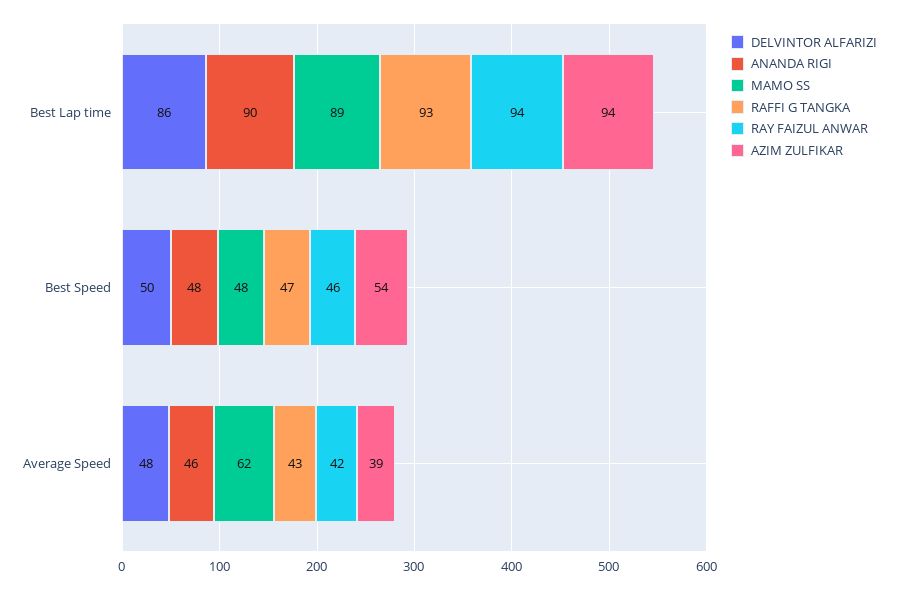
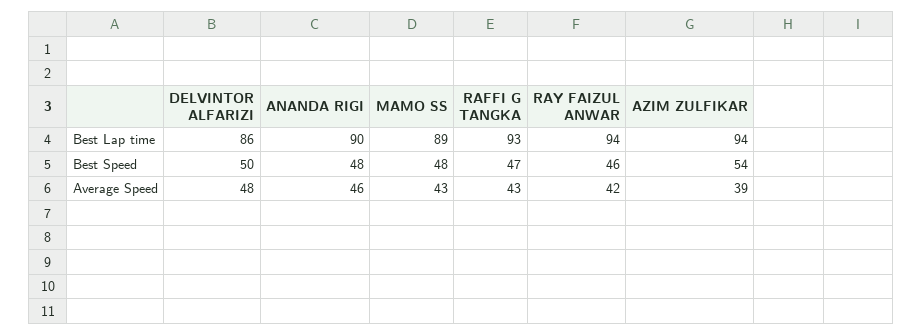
MAMO SS, Average Speed: 62 -> 43

